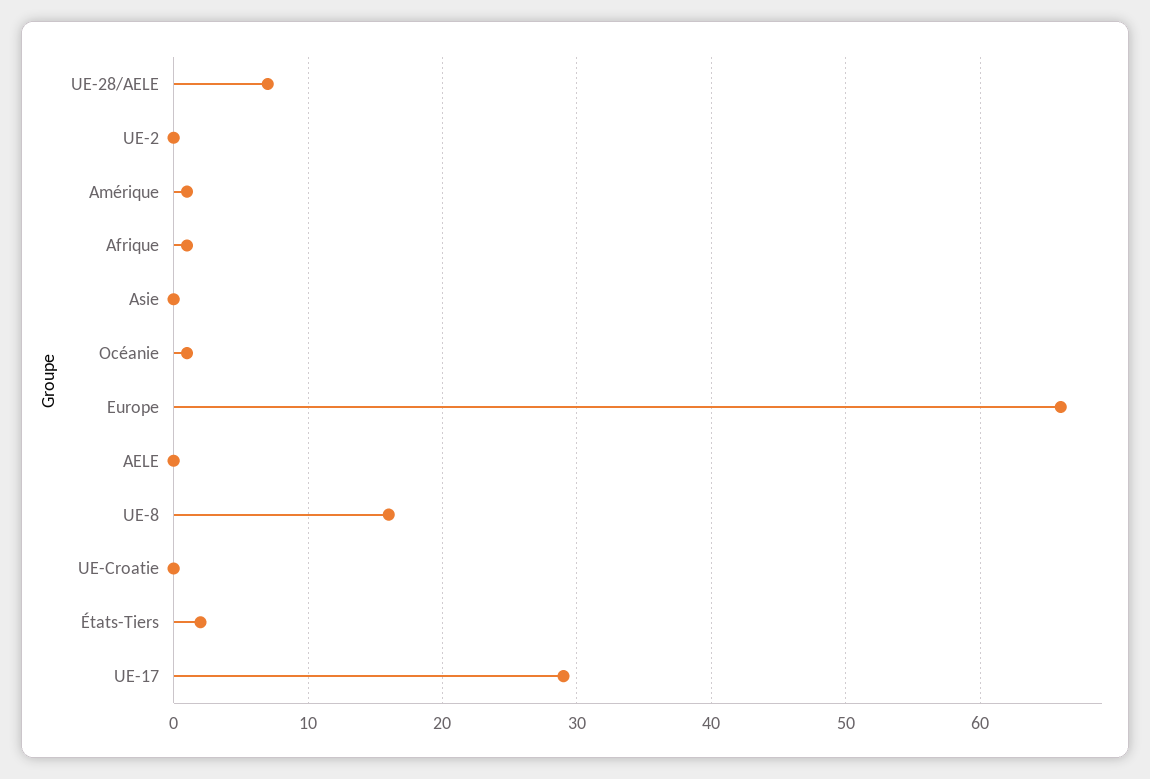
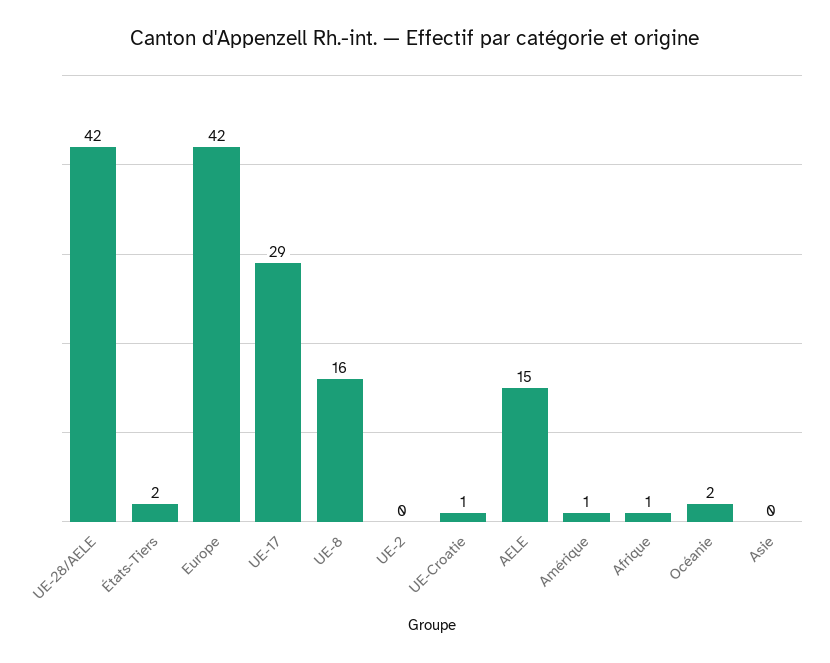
UE-28/AELE: 7 -> 42
Océanie: 1 -> 2
Europe: 66 -> 42
AELE: 0 -> 15
UE-Croatie: 0 -> 1

